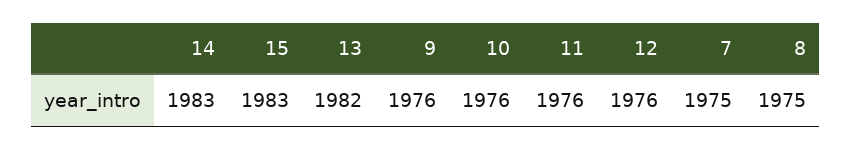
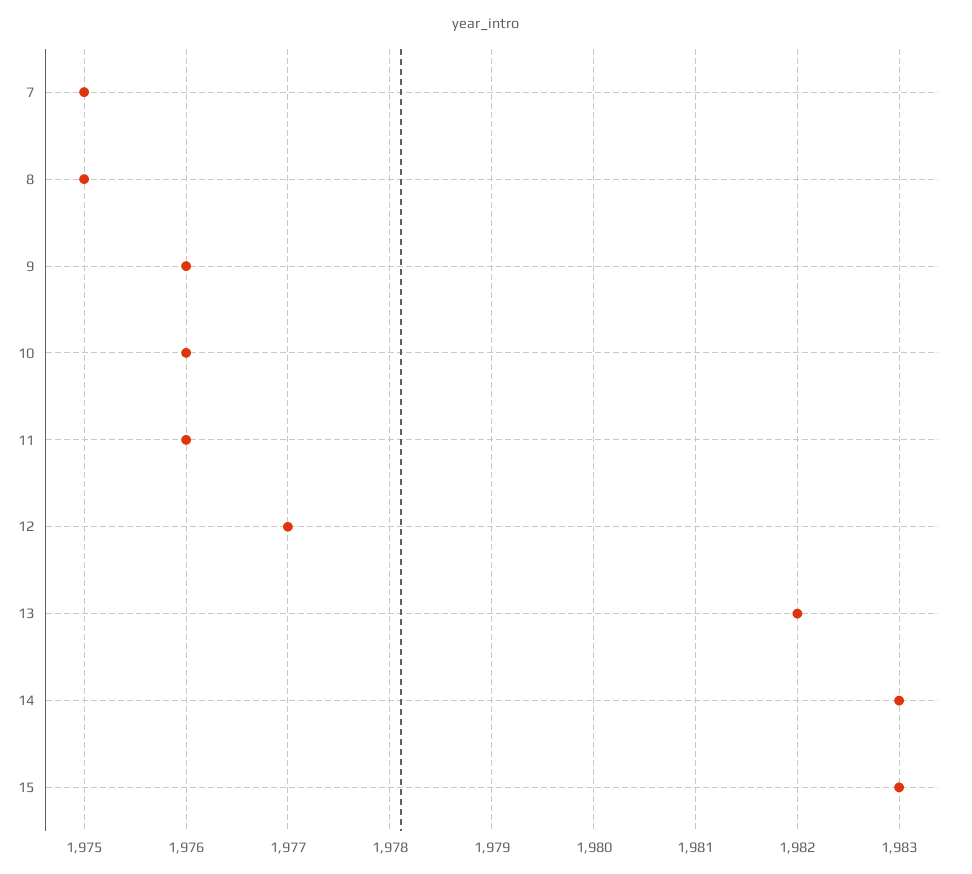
12: 1976 -> 1977

